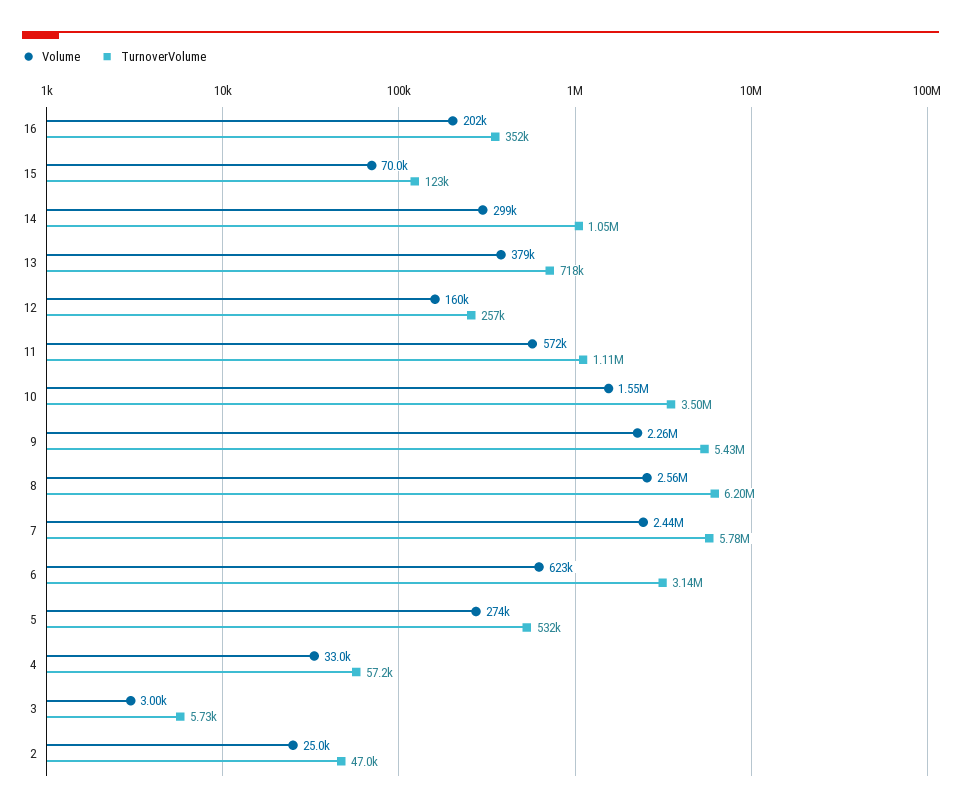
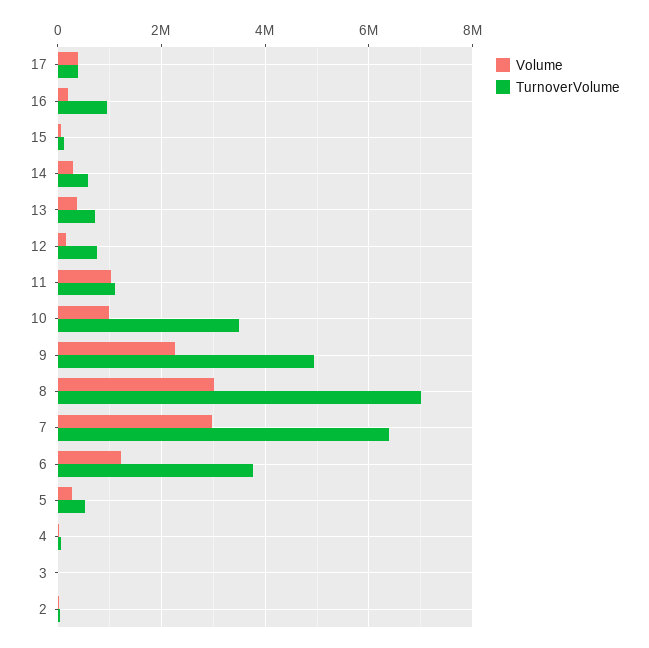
TurnoverVolume, 16: 352000 -> 1000000
TurnoverVolume, 14: 1050000 -> 600000
TurnoverVolume, 12: 257000 -> 800000
Volume, 11: 572000 -> 1000000
Volume, 10: 1550000 -> 1000000
TurnoverVolume, 9: 5430000 -> 5000000
Volume, 8: 2560000 -> 3000000
TurnoverVolume, 8: 6200000 -> 7000000
Volume, 7: 2440000 -> 3000000
TurnoverVolume, 7: 5780000 -> 6400000
Volume, 6: 623000 -> 1200000
TurnoverVolume, 6: 3140000 -> 3800000
Volume, 17: none -> 400000
TurnoverVolume, 17: none -> 400000

